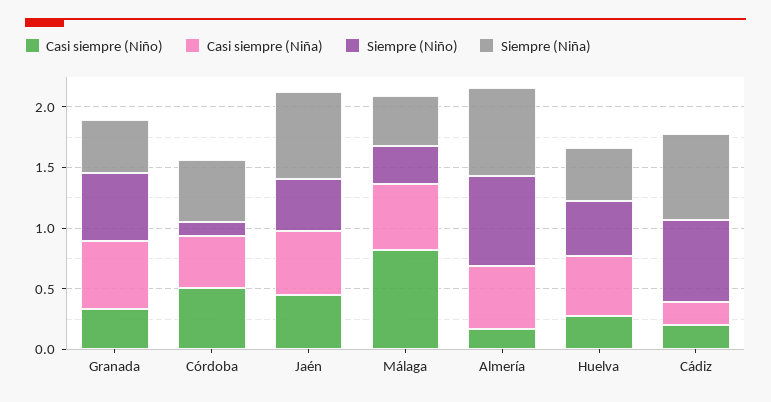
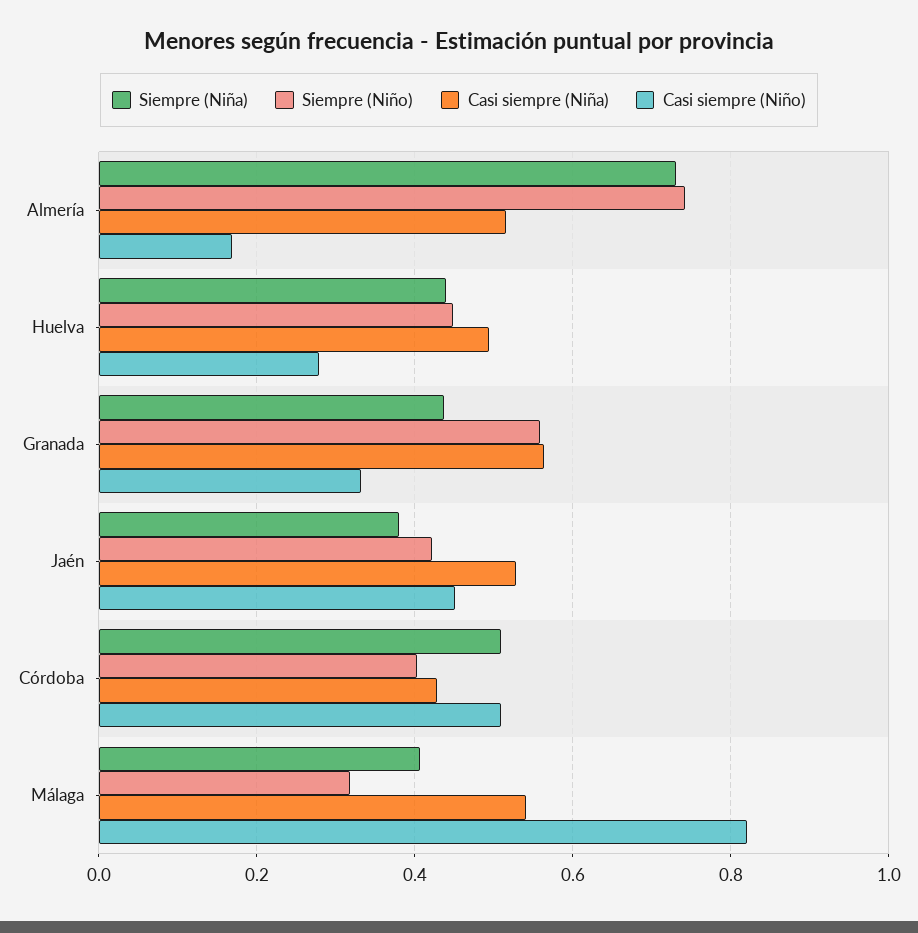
Siempre (Niño), Córdoba: 0.1 -> 0.4
Siempre (Niña), Jaén: 0.7 -> 0.38
Casi siempre (Niño), Cádiz: 0.2 -> none
Casi siempre (Niña), Cádiz: 0.2 -> none
Siempre (Niño), Cádiz: 0.7 -> none
Siempre (Niña), Cádiz: 0.7 -> none

